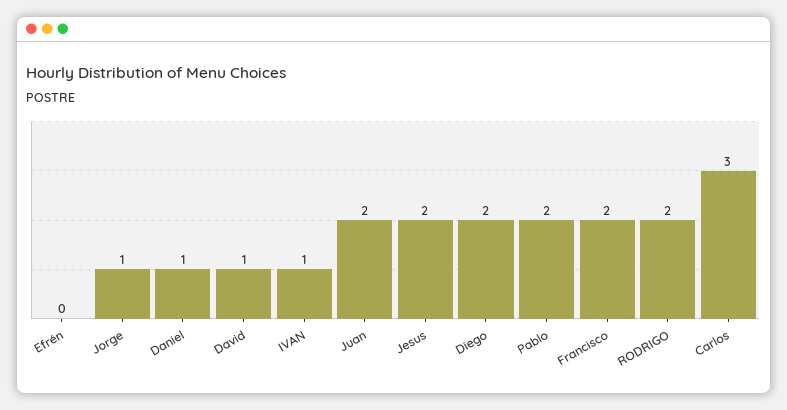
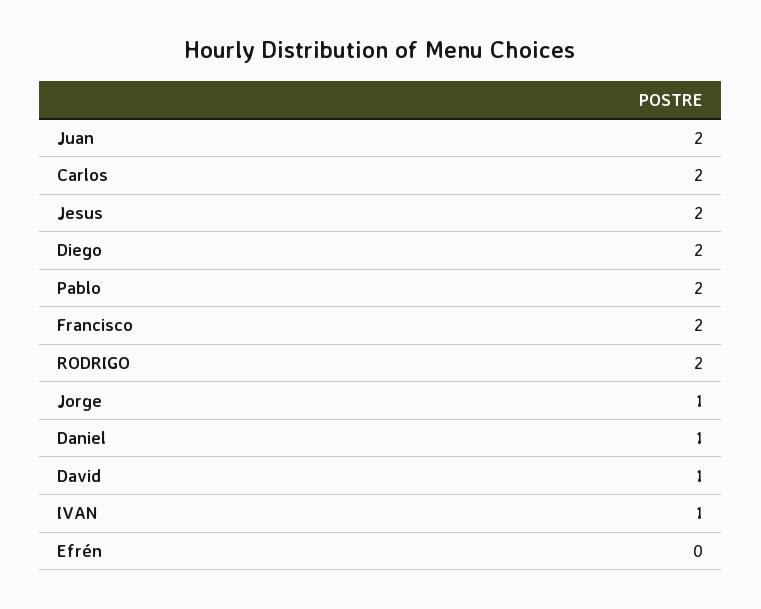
Carlos: 3 -> 2

